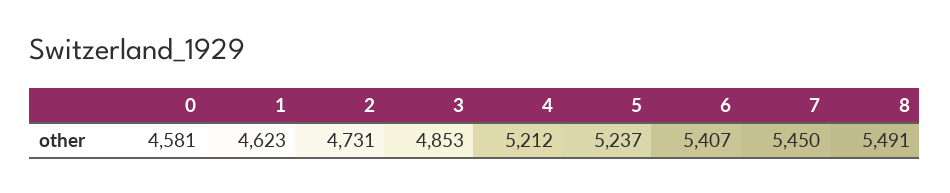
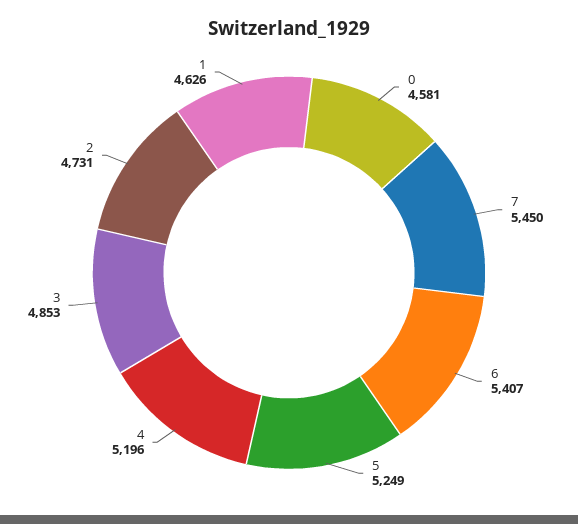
1: 4623 -> 4626
4: 5212 -> 5196
5: 5237 -> 5249
8: 5491 -> none

